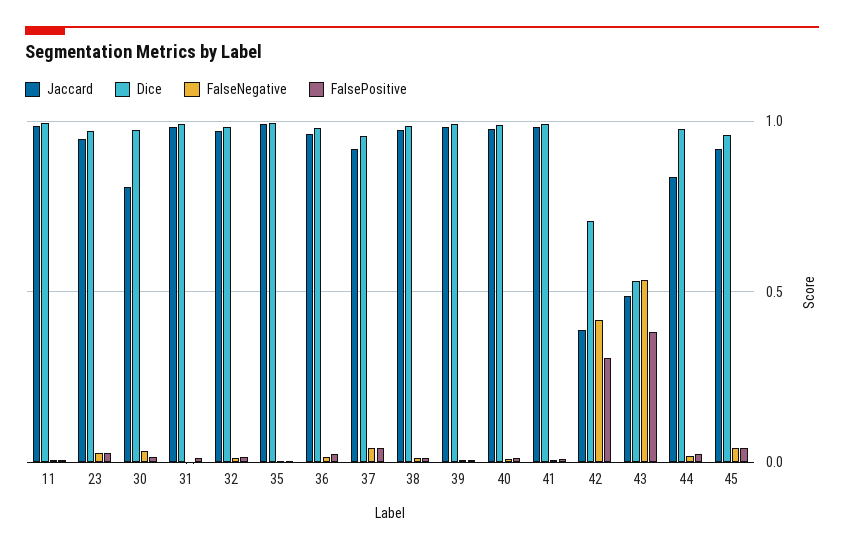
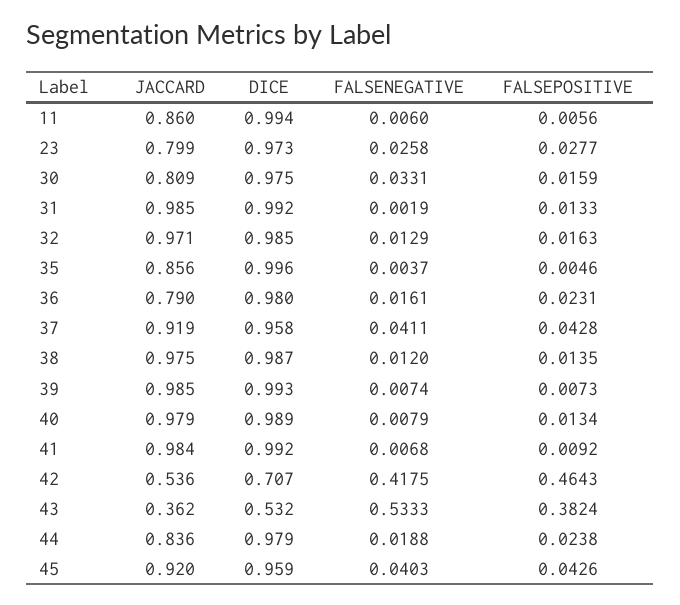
Jaccard, 11: 1 -> 0.86
Jaccard, 23: 0.95 -> 0.799
Jaccard, 35: 1 -> 0.856
Jaccard, 36: 0.95 -> 0.79
Jaccard, 42: 0.4 -> 0.536
FalsePositive, 42: 0.3 -> 0.4643
Jaccard, 43: 0.5 -> 0.362

